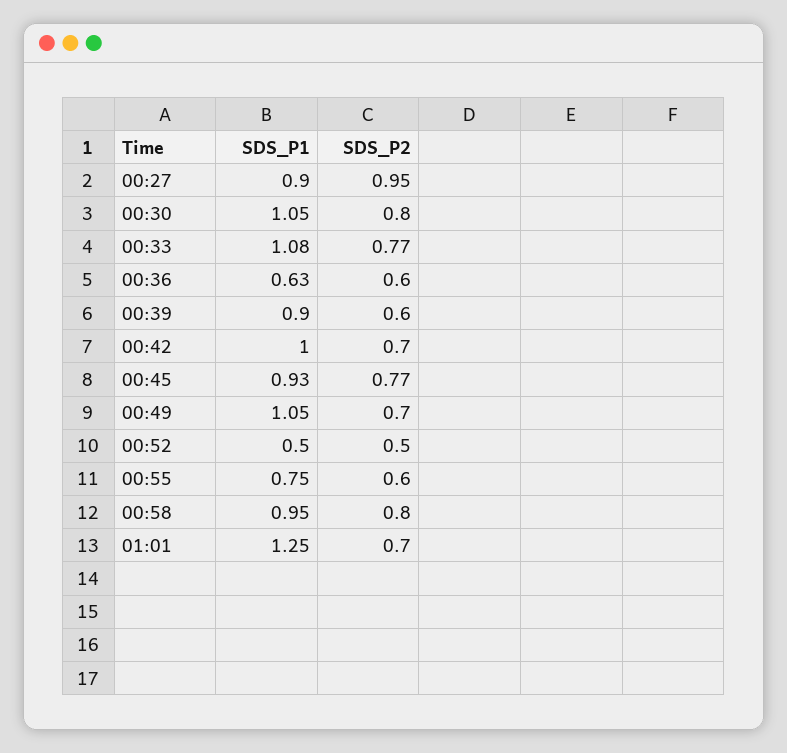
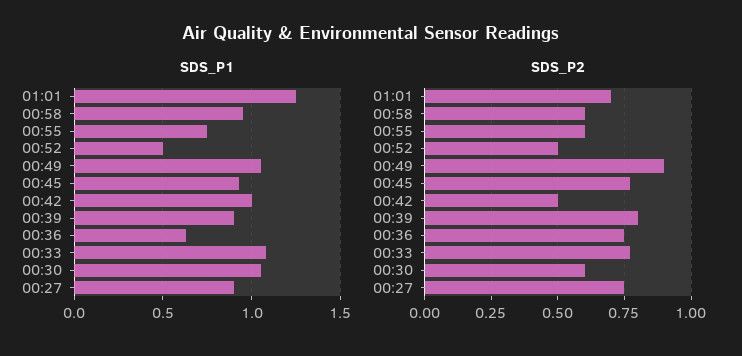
SDS_P2, 00:27: 0.95 -> 0.75
SDS_P2, 00:30: 0.8 -> 0.6
SDS_P2, 00:36: 0.6 -> 0.75
SDS_P2, 00:39: 0.6 -> 0.8
SDS_P2, 00:42: 0.7 -> 0.5
SDS_P2, 00:49: 0.7 -> 0.9
SDS_P2, 00:58: 0.8 -> 0.6

